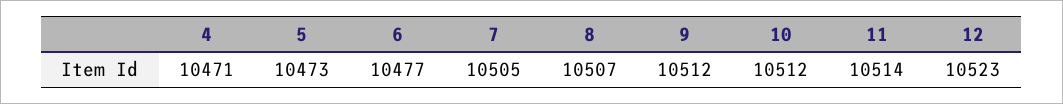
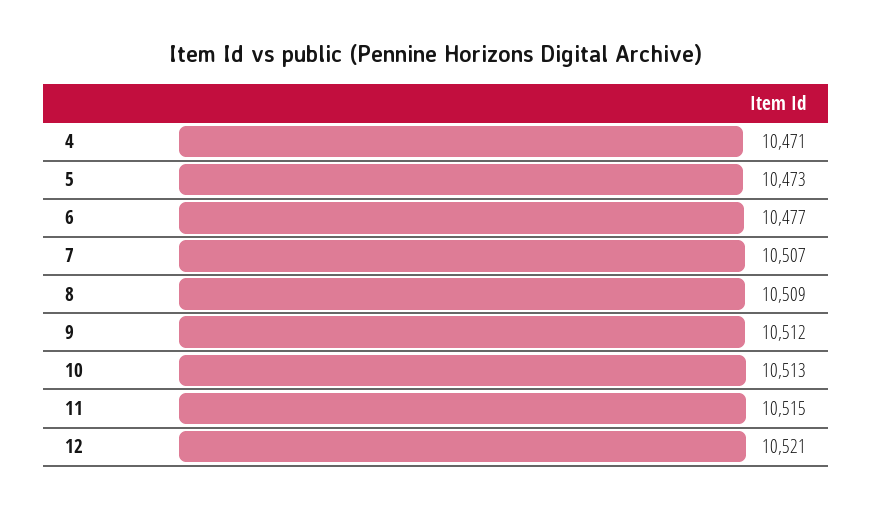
7: 10505 -> 10507
8: 10507 -> 10509
10: 10512 -> 10513
11: 10514 -> 10515
12: 10523 -> 10521

